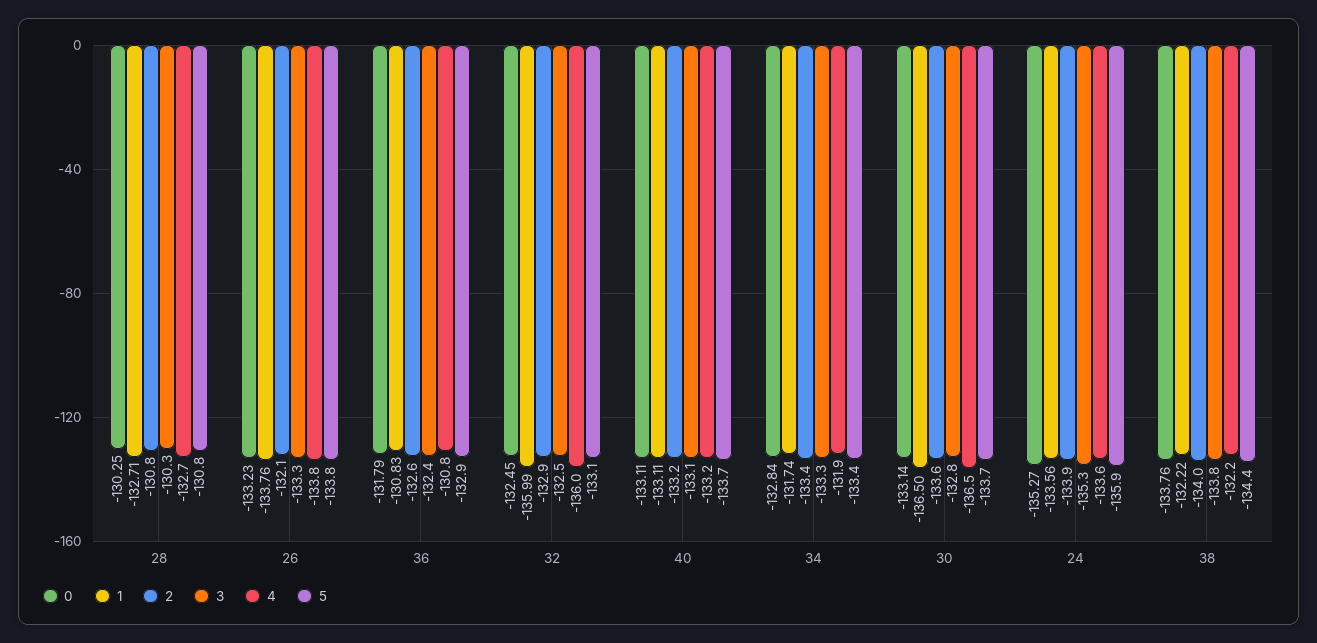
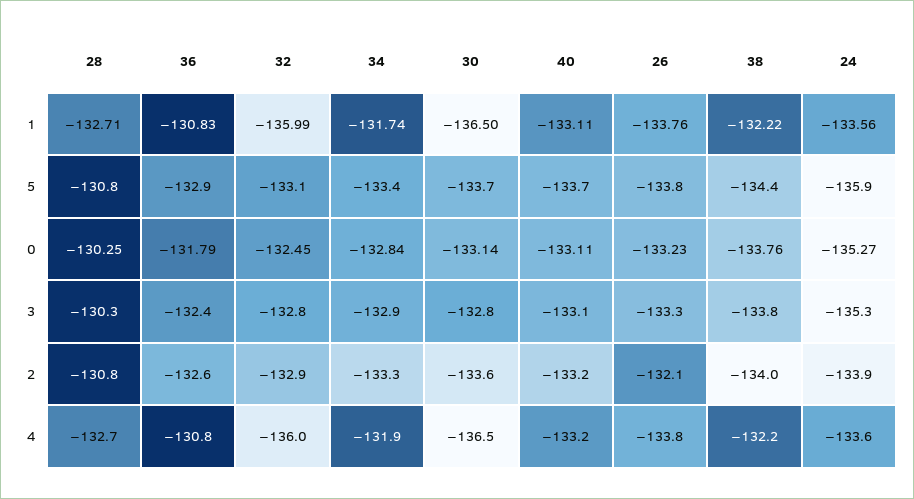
3, 32: -132.5 -> -132.8
2, 34: -133.4 -> -133.3
3, 34: -133.3 -> -132.9

